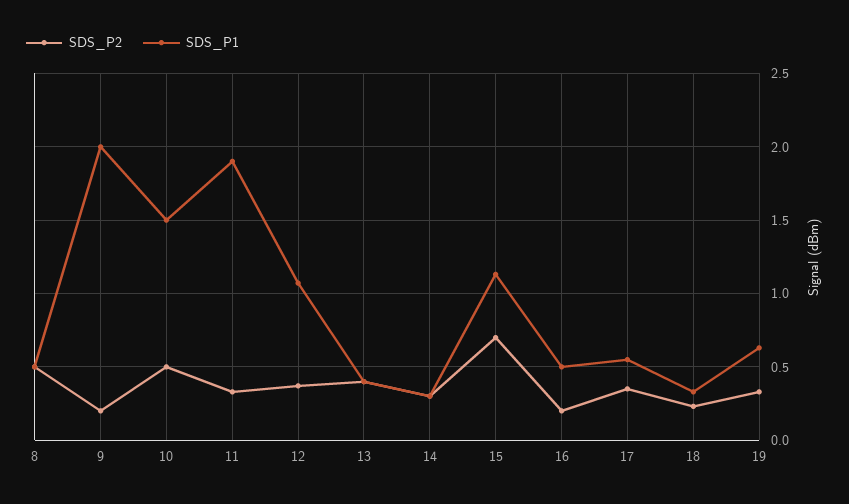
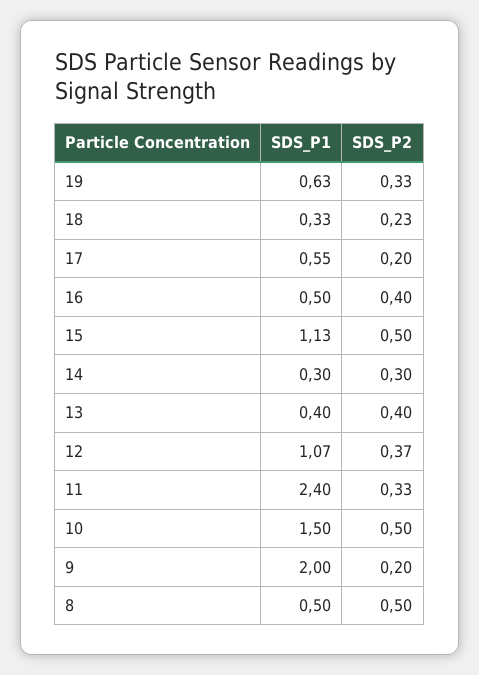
SDS_P1, 11: 1.9 -> 2.4
SDS_P2, 15: 0.7 -> 0.5
SDS_P2, 16: 0.2 -> 0.4
SDS_P2, 17: 0.35 -> 0.2

